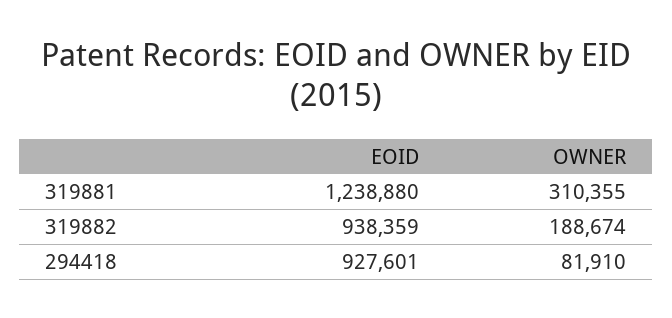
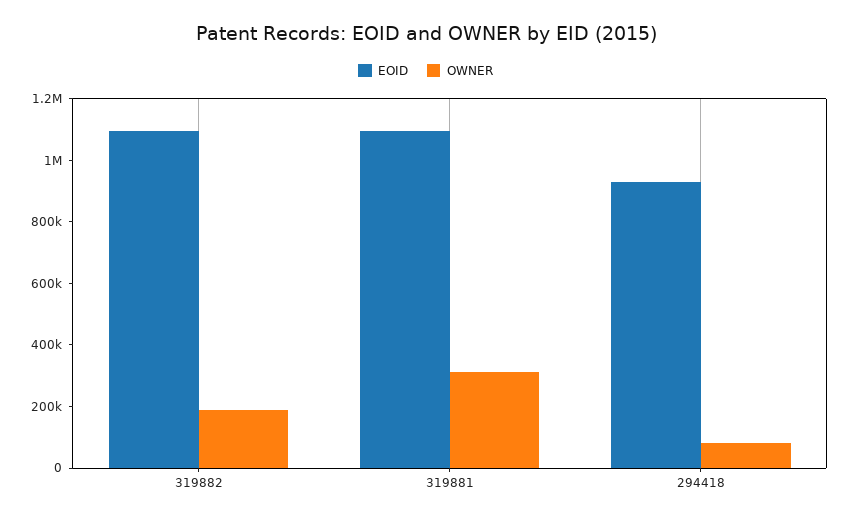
EOID, 319881: 1238880 -> 1100000
EOID, 319882: 938359 -> 1100000

